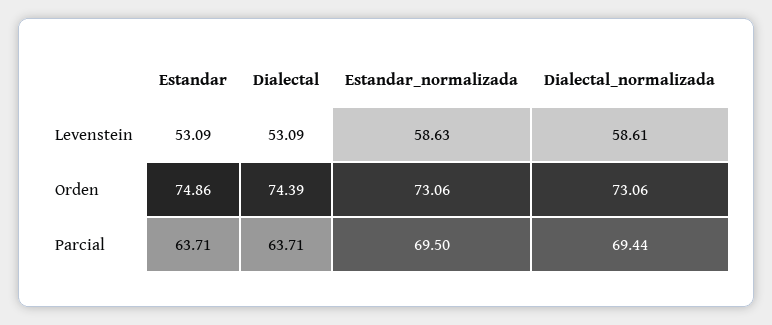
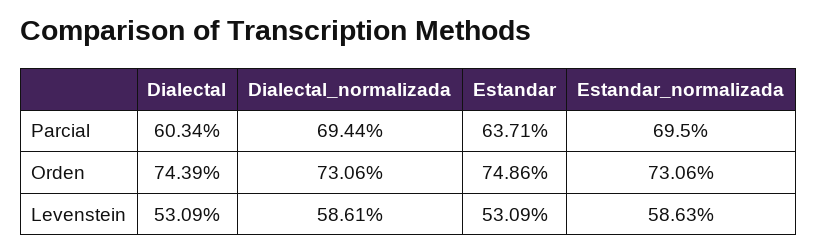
Dialectal, Parcial: 63.71 -> 60.34

